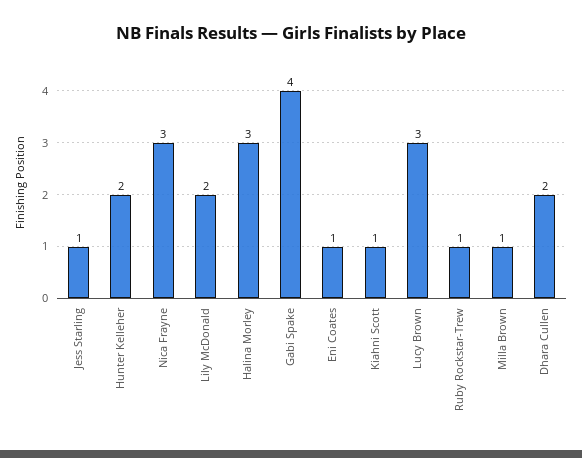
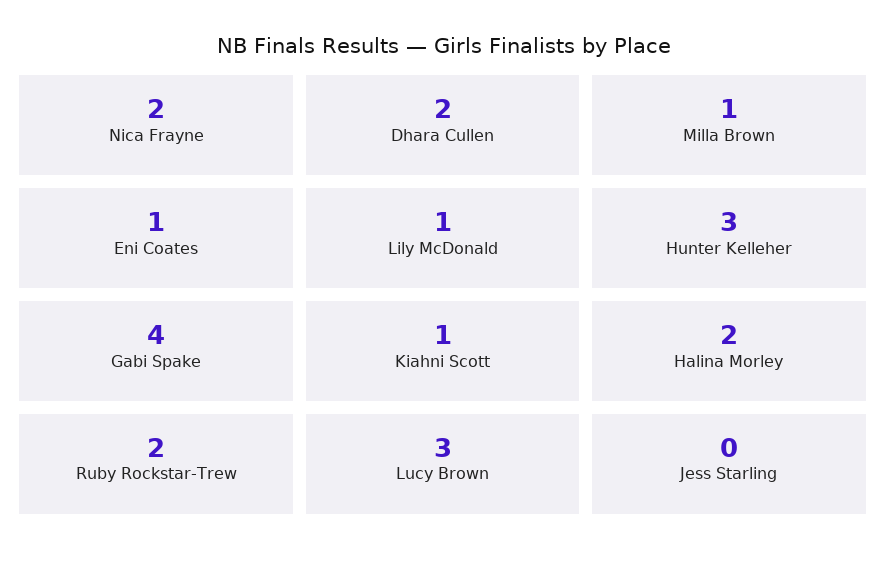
Jess Starling: 1 -> 0
Hunter Kelleher: 2 -> 3
Nica Frayne: 3 -> 2
Lily McDonald: 2 -> 1
Halina Morley: 3 -> 2
Ruby Rockstar-Trew: 1 -> 2

